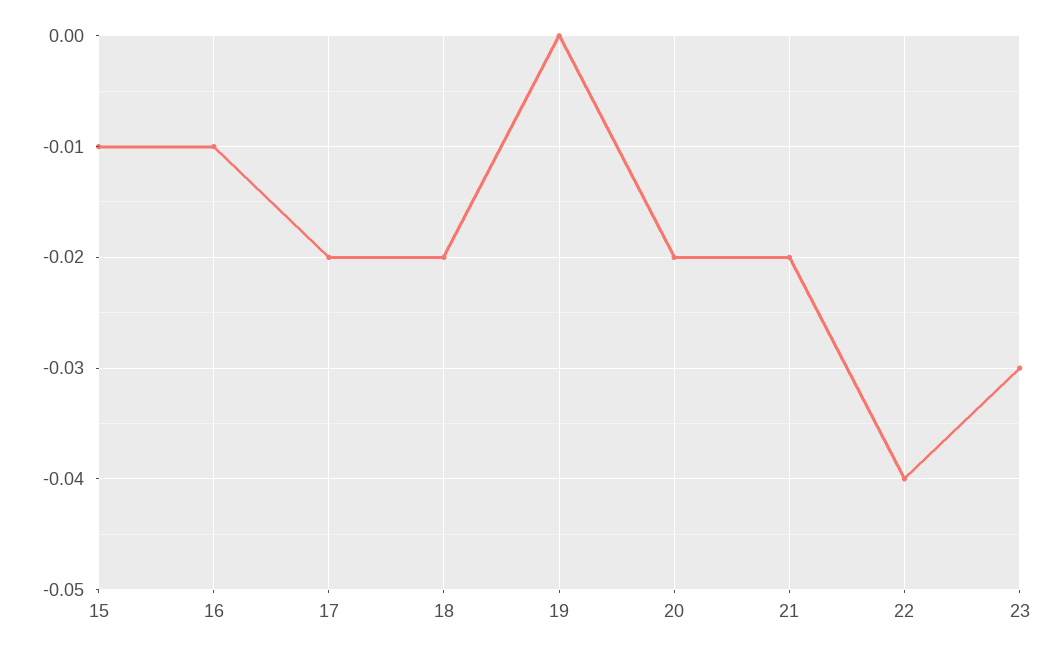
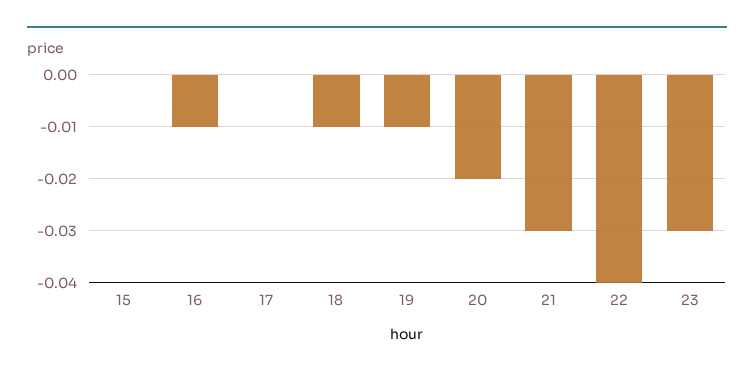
15: -0.01 -> 0
17: -0.02 -> 0
18: -0.02 -> -0.01
19: 0 -> -0.01
21: -0.02 -> -0.03

